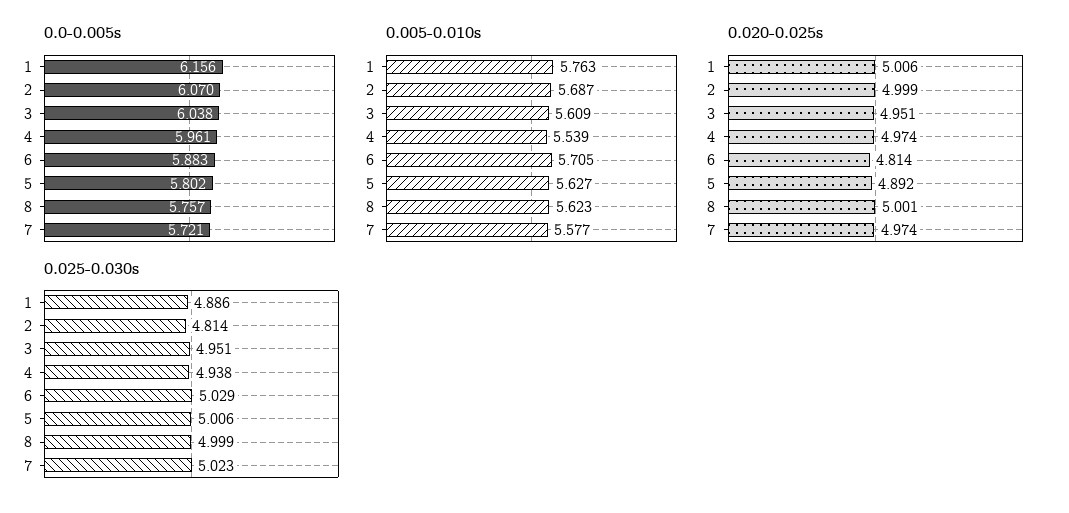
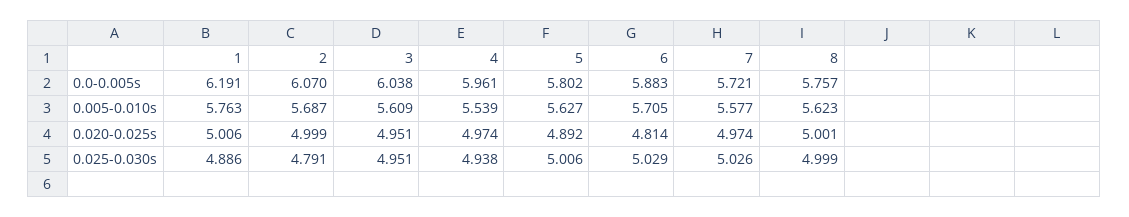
0.0-0.005s, 1: 6.156 -> 6.191
0.025-0.030s, 2: 4.814 -> 4.791
0.025-0.030s, 7: 5.023 -> 5.026

